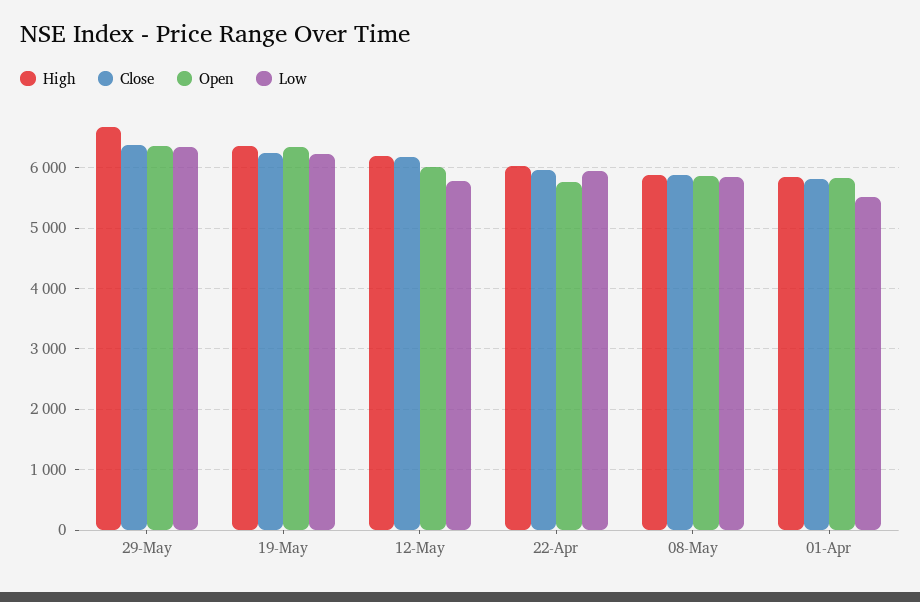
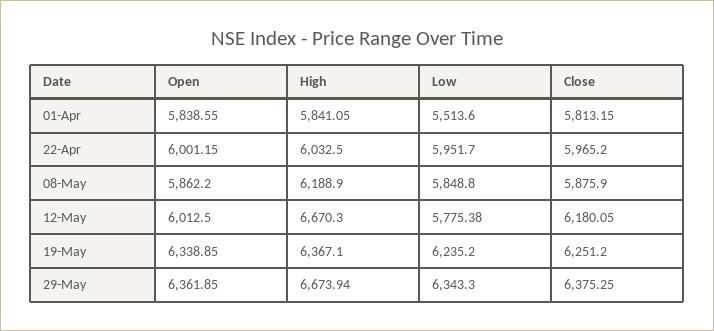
High, 12-May: 6200 -> 6670.3
Open, 22-Apr: 5800 -> 6001.15
High, 08-May: 5900 -> 6188.9

